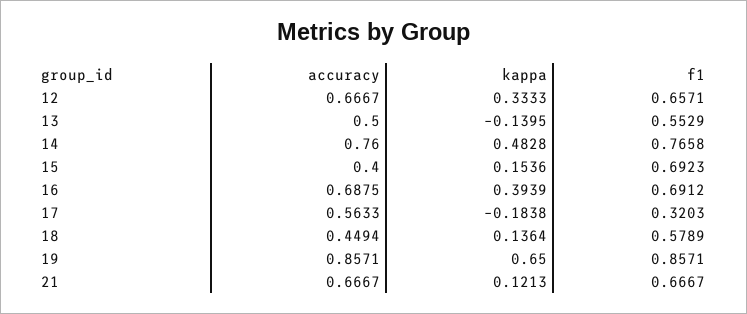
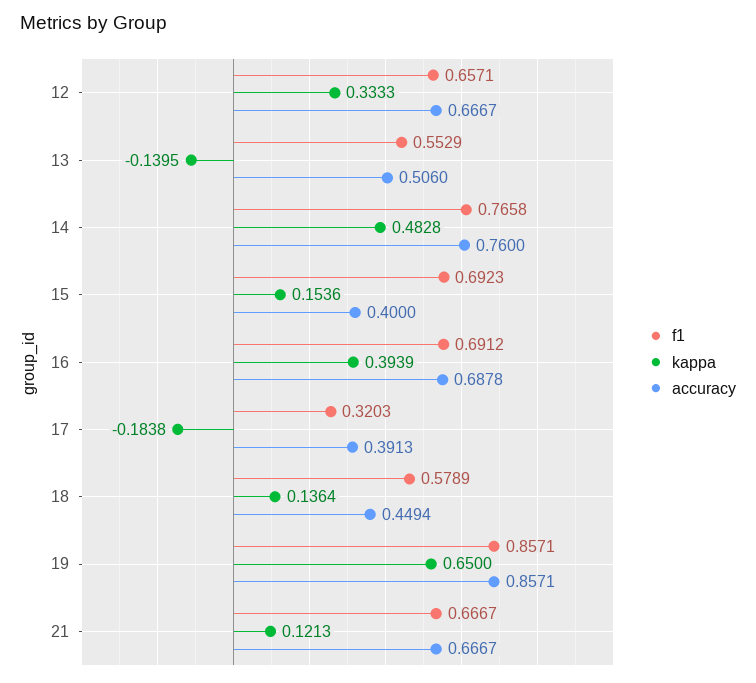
accuracy, 13: 0.5 -> 0.506
accuracy, 16: 0.6875 -> 0.6878
accuracy, 17: 0.5633 -> 0.3913

